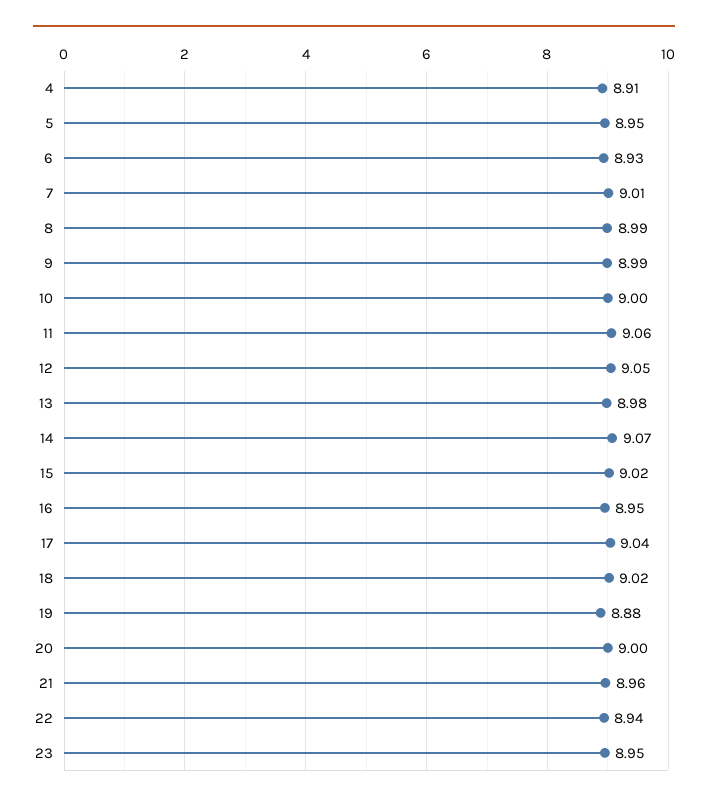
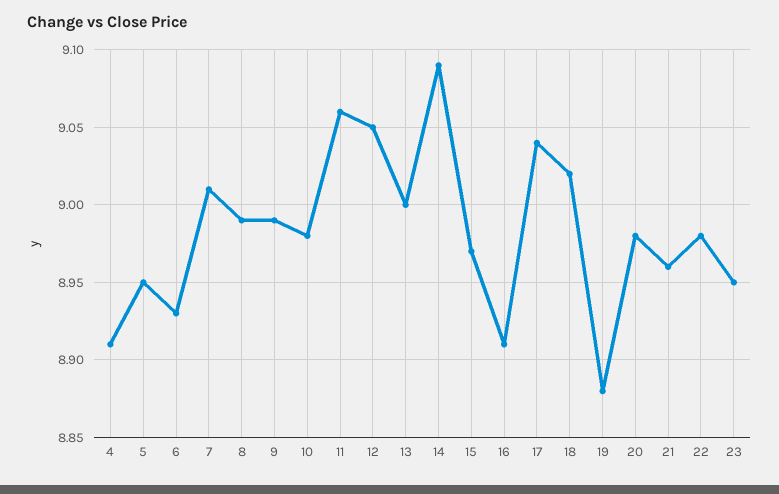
10: 9 -> 8.98
13: 8.98 -> 9
14: 9.07 -> 9.09
15: 9.02 -> 8.97
16: 8.95 -> 8.91
20: 9 -> 8.98
22: 8.94 -> 8.98

